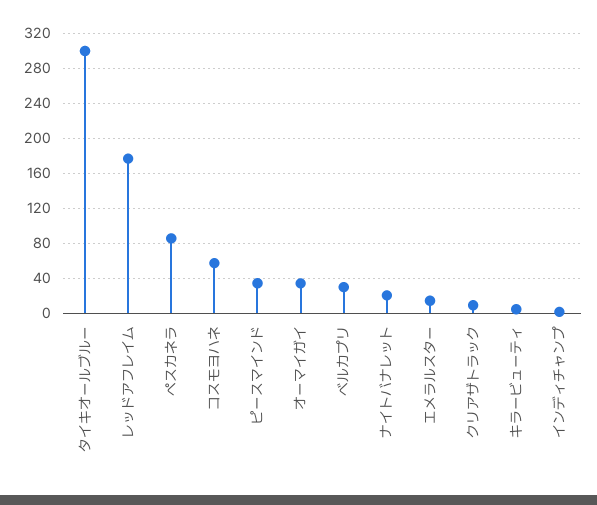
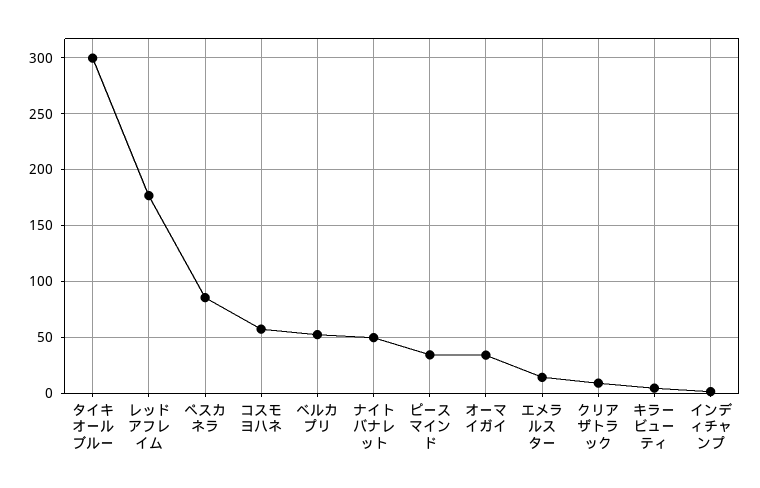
ベルカプリ: 30 -> 50
ナイトバナレット: 20 -> 50

